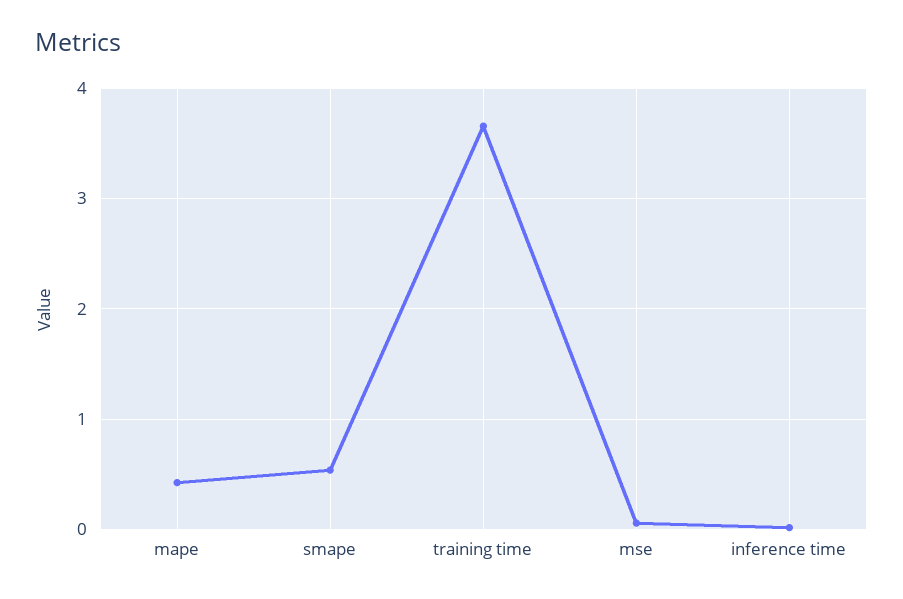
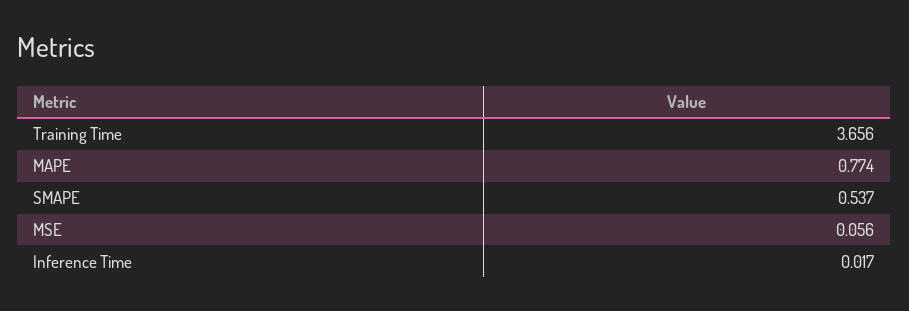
mape: 0.4 -> 0.774

